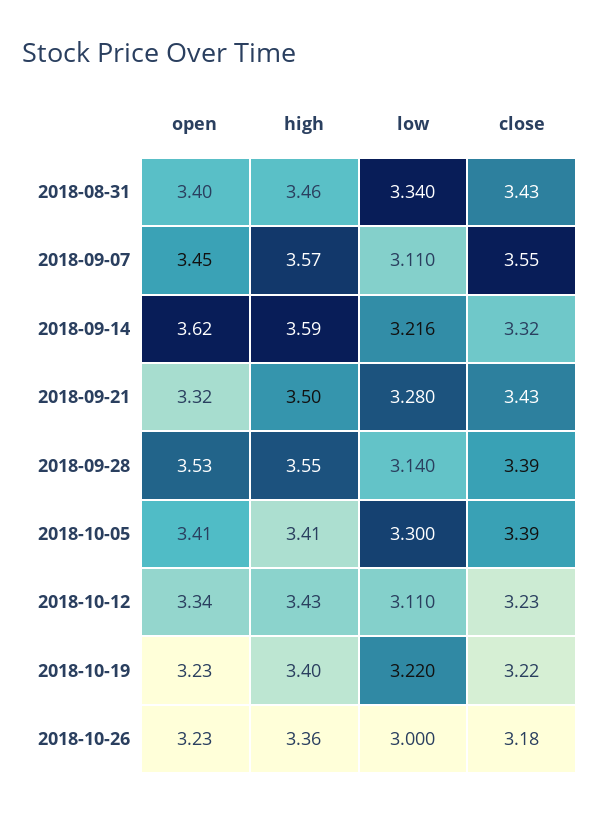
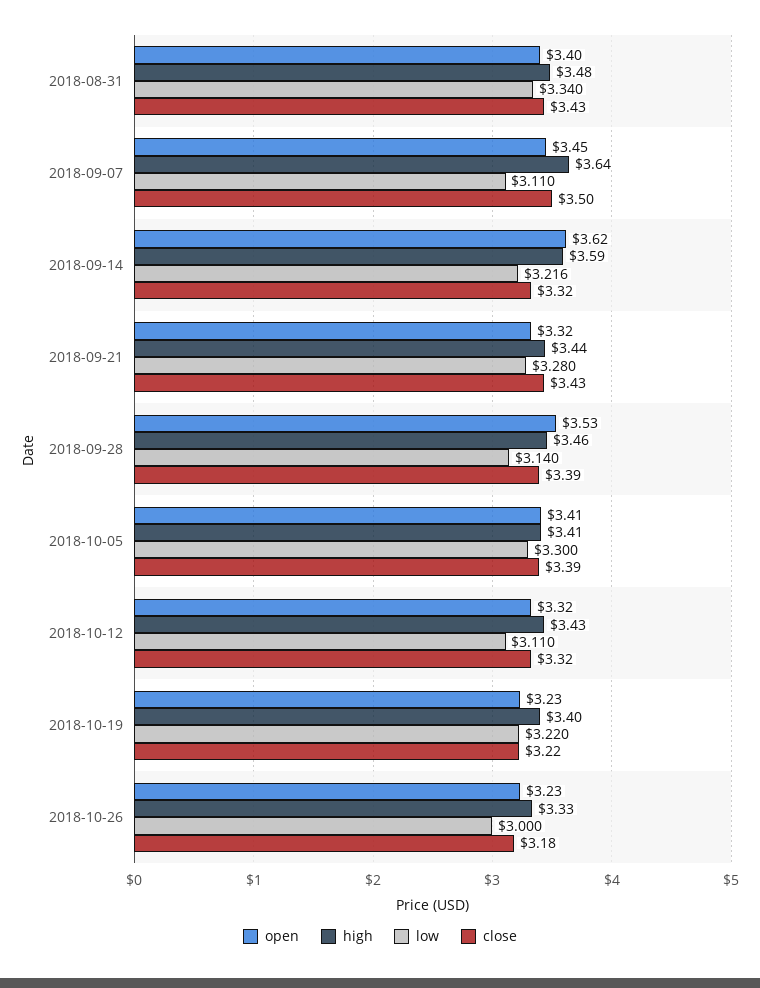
high, 2018-08-31: 3.46 -> 3.48
high, 2018-09-07: 3.57 -> 3.64
close, 2018-09-07: 3.55 -> 3.5
high, 2018-09-21: 3.5 -> 3.44
high, 2018-09-28: 3.55 -> 3.46
open, 2018-10-12: 3.34 -> 3.32
close, 2018-10-12: 3.23 -> 3.32
high, 2018-10-26: 3.36 -> 3.33

